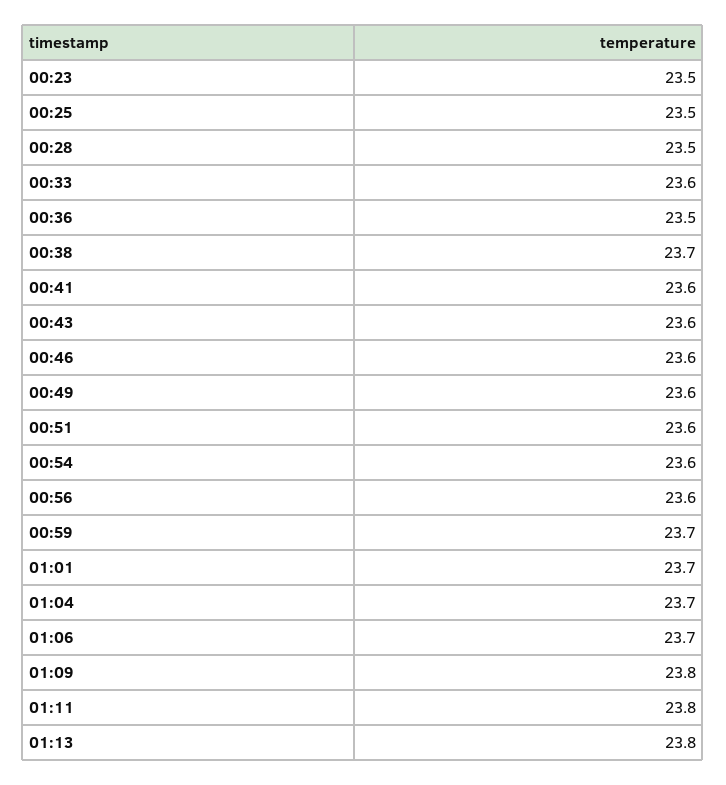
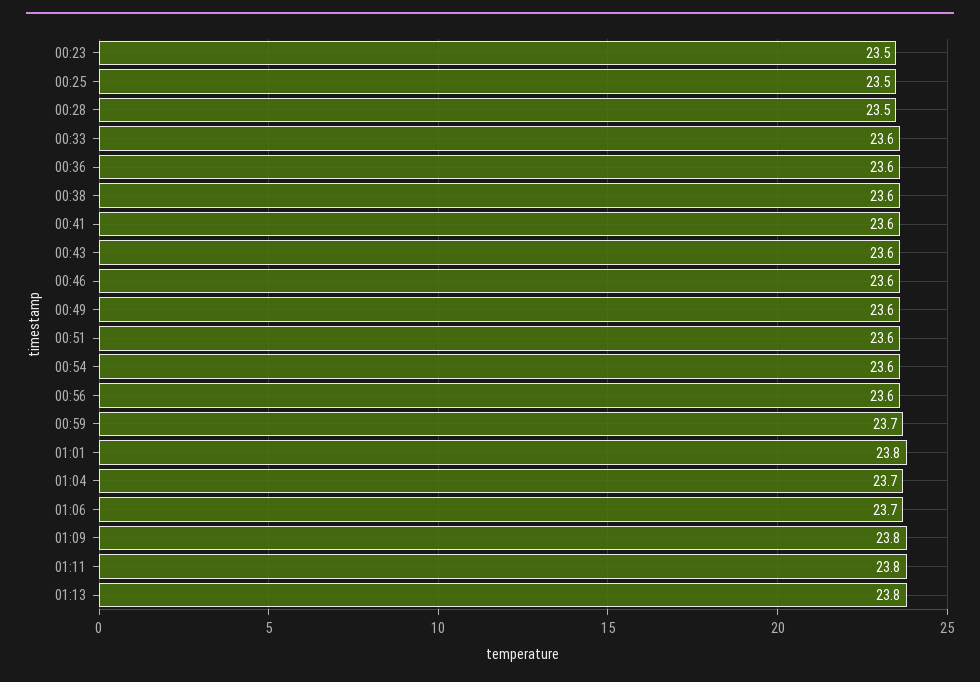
00:36: 23.5 -> 23.6
00:38: 23.7 -> 23.6
01:01: 23.7 -> 23.8

